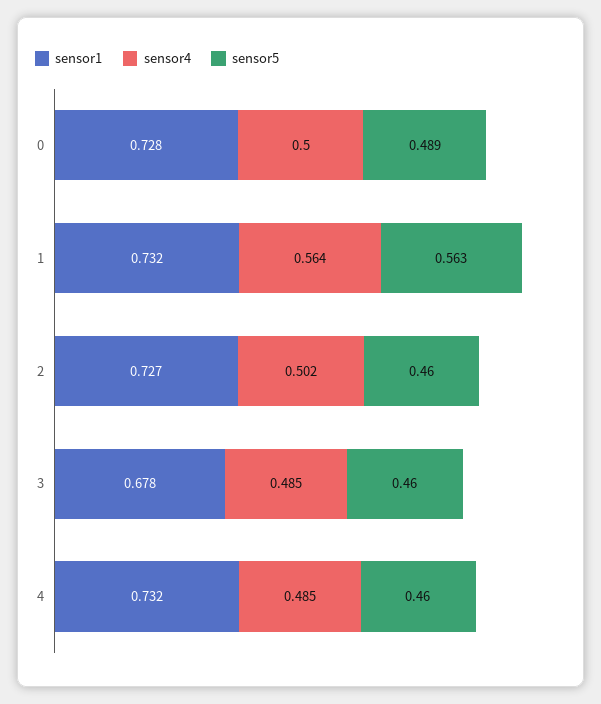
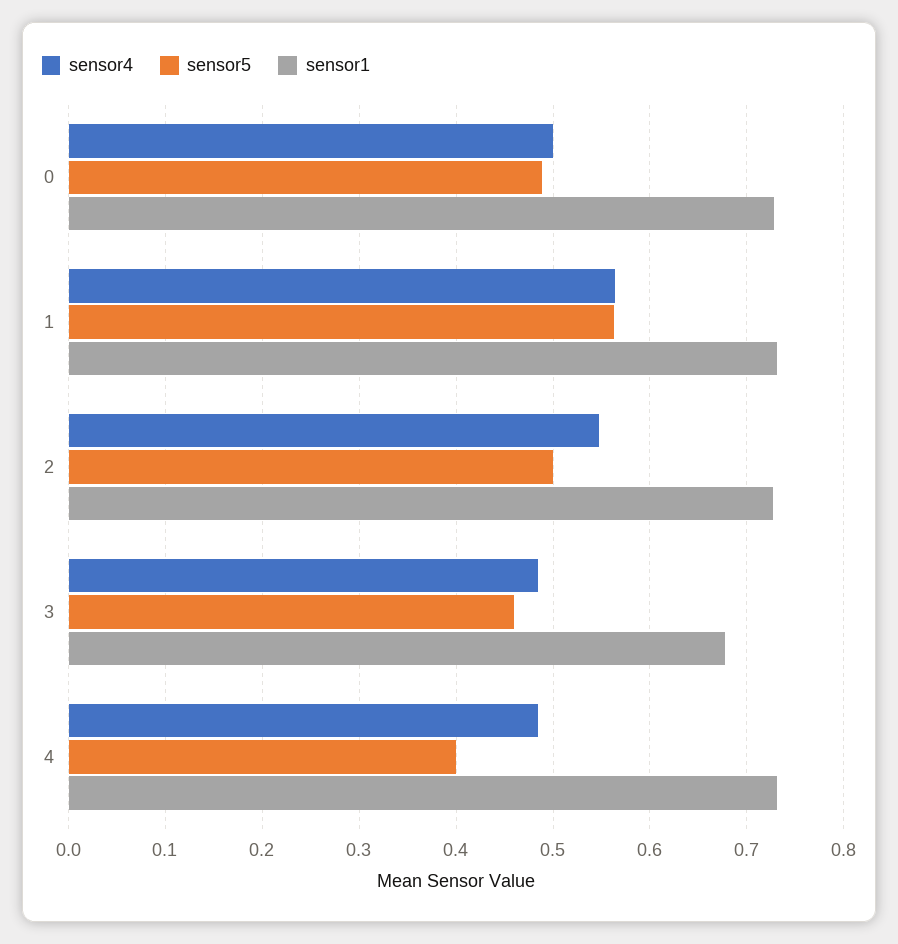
sensor4, 2: 0.502 -> 0.55
sensor5, 2: 0.46 -> 0.5
sensor5, 4: 0.46 -> 0.4

